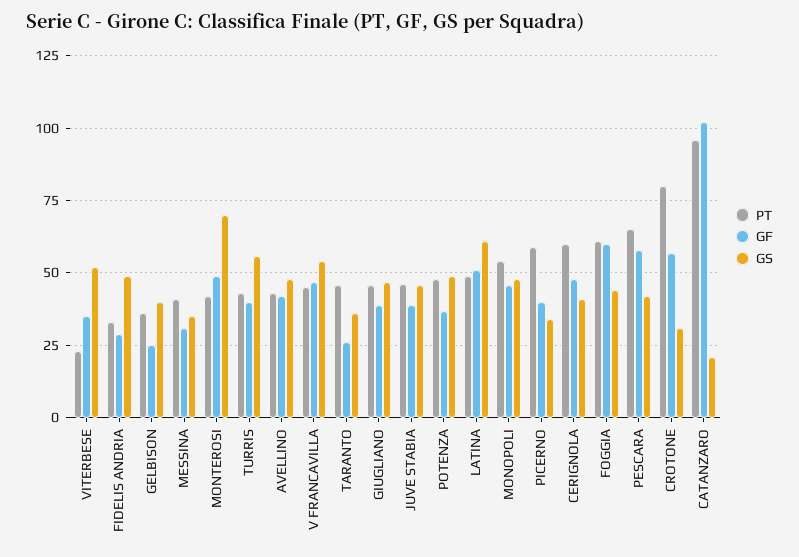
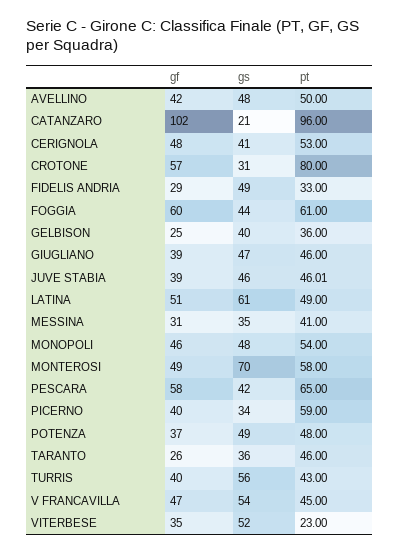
PT, MONTEROSI: 42.5 -> 58
PT, AVELLINO: 42.5 -> 50
PT, CERIGNOLA: 60 -> 53

